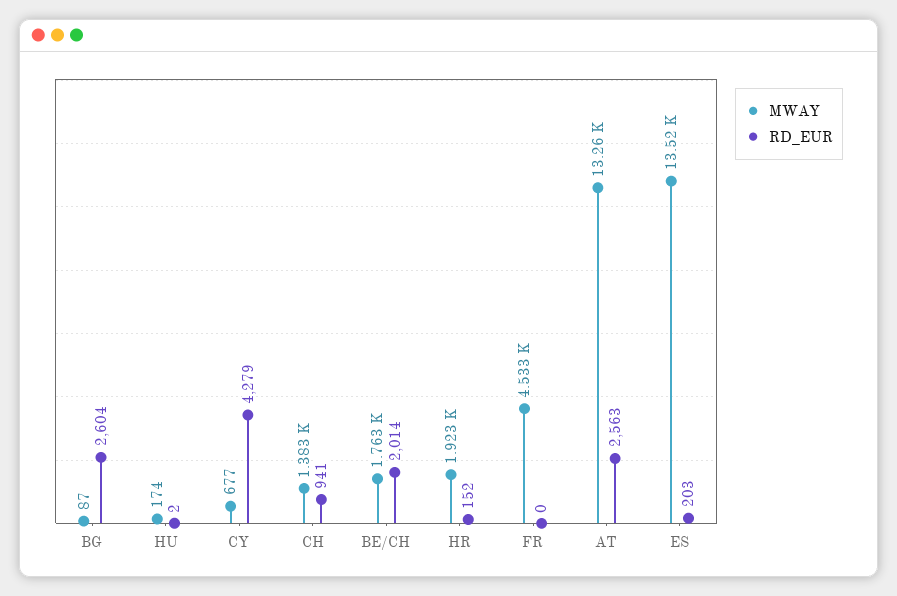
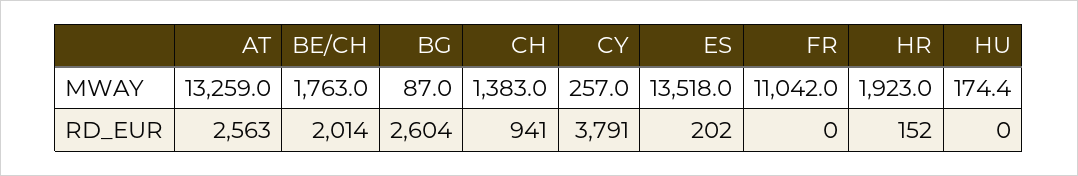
RD_EUR, HU: 2 -> 0
MWAY, CY: 677 -> 257
RD_EUR, CY: 4279 -> 3791
MWAY, FR: 4533 -> 11042
RD_EUR, ES: 203 -> 202

